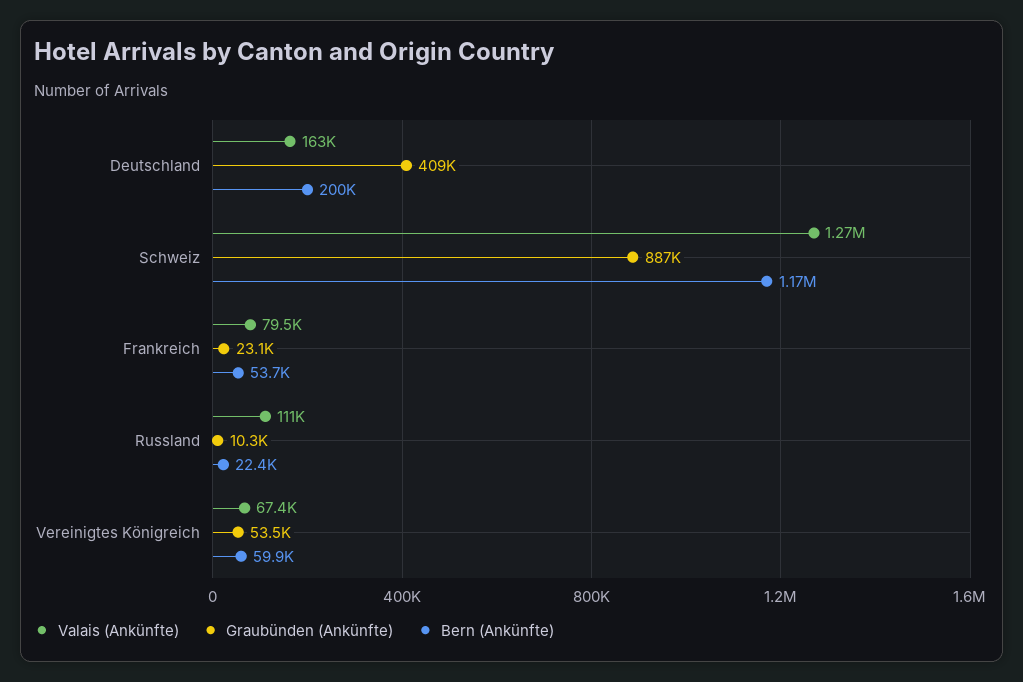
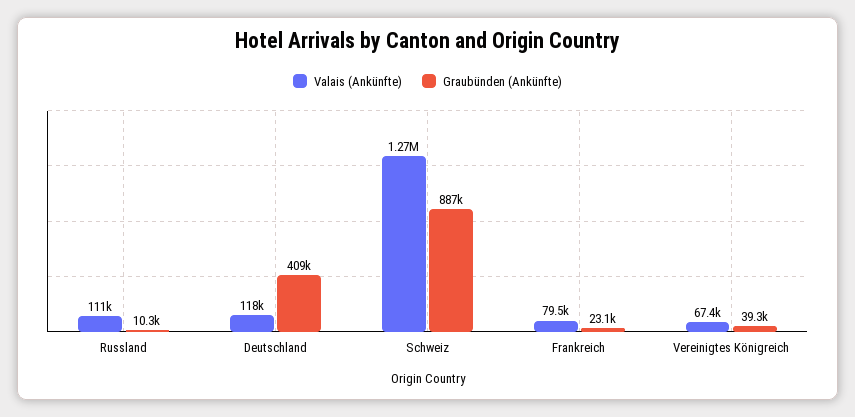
Valais (Ankünfte), Deutschland: 163000 -> 118000
Bern (Ankünfte), Deutschland: 200000 -> none
Bern (Ankünfte), Schweiz: 1170000 -> none
Bern (Ankünfte), Frankreich: 53700 -> none
Bern (Ankünfte), Russland: 22400 -> none
Graubünden (Ankünfte), Vereinigtes Königreich: 53500 -> 39300
Bern (Ankünfte), Vereinigtes Königreich: 59900 -> none

